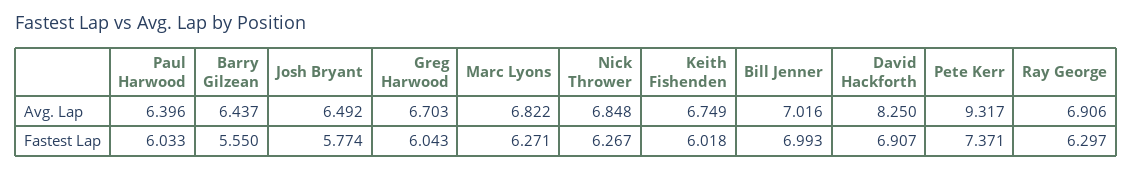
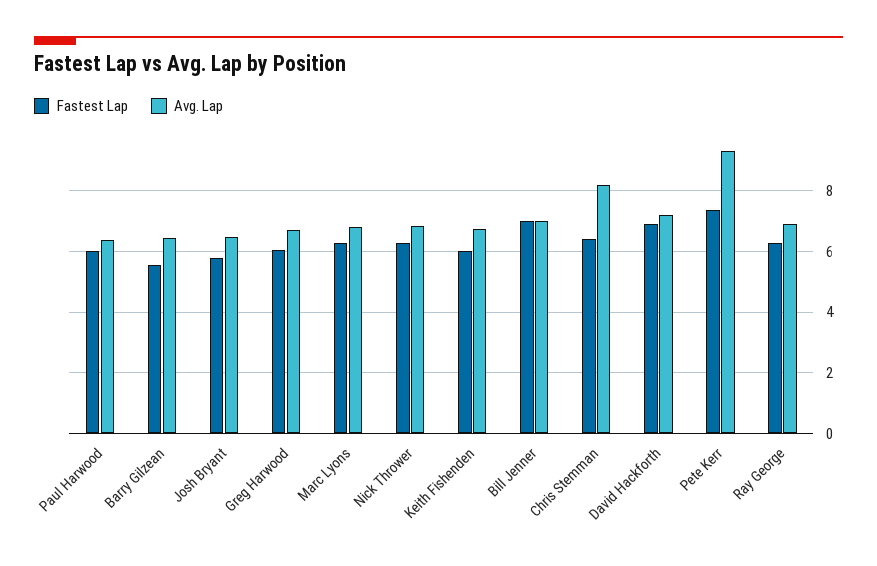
Avg. Lap, David Hackforth: 8.25 -> 7.2
Fastest Lap, Chris Stemman: none -> 6.4
Avg. Lap, Chris Stemman: none -> 8.2

